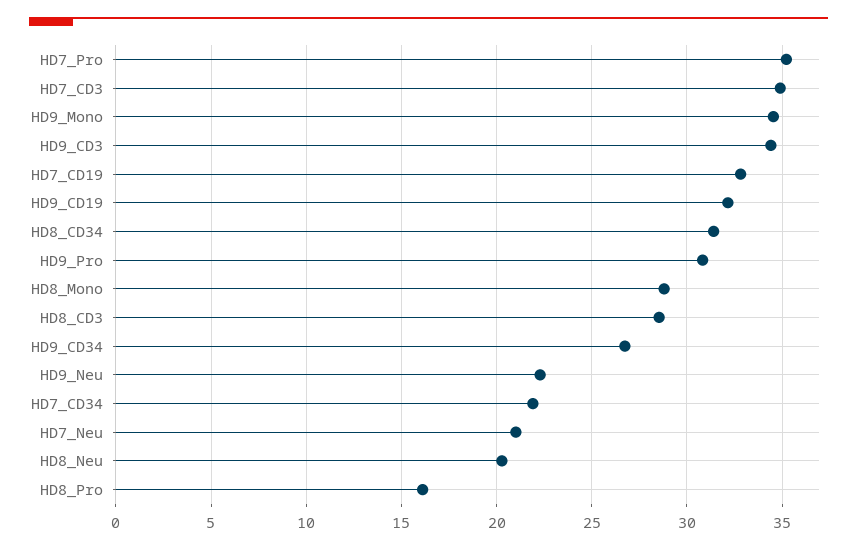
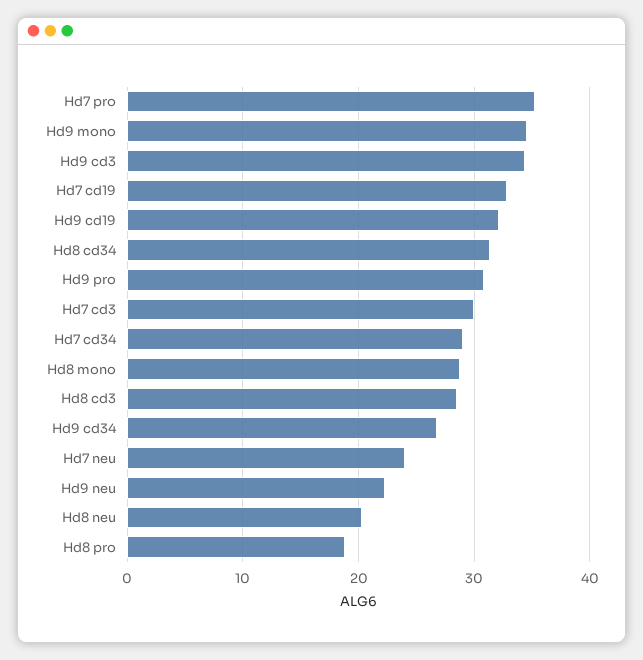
HD7_CD3: 35 -> 30
HD7_CD34: 22 -> 29
HD7_Neu: 21 -> 24
HD8_Pro: 16 -> 19

